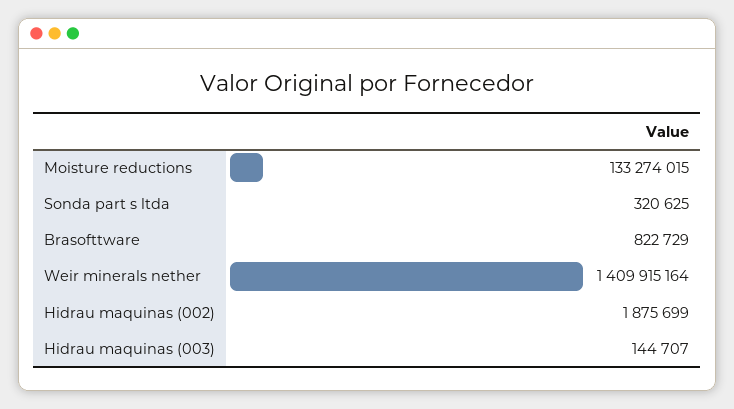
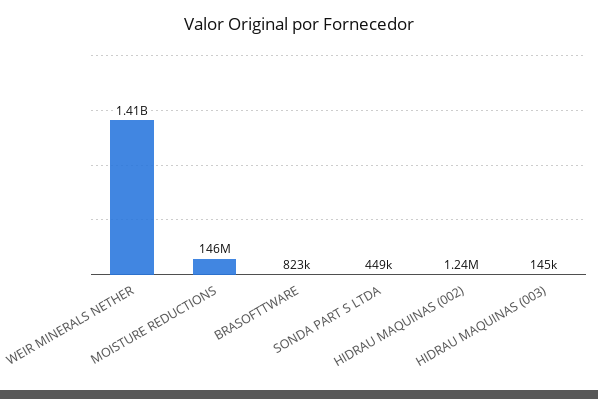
Moisture reductions: 133274015 -> 146000000
Sonda part s ltda: 320625 -> 449000
Hidrau maquinas (002): 1875699 -> 1240000

